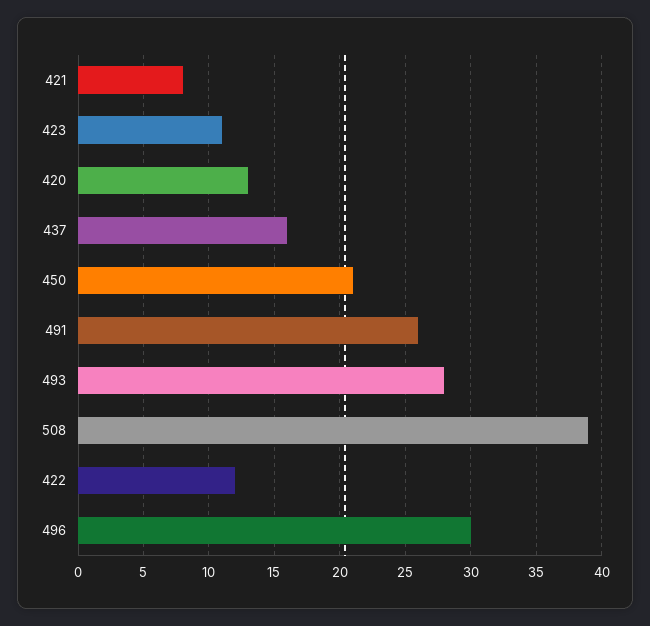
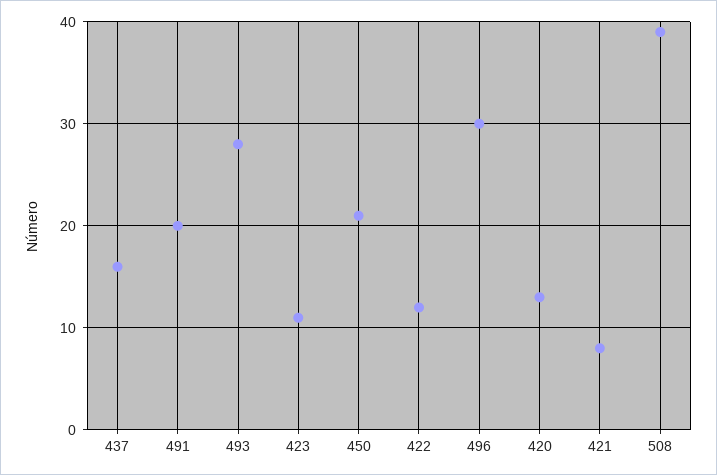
491: 26 -> 20

